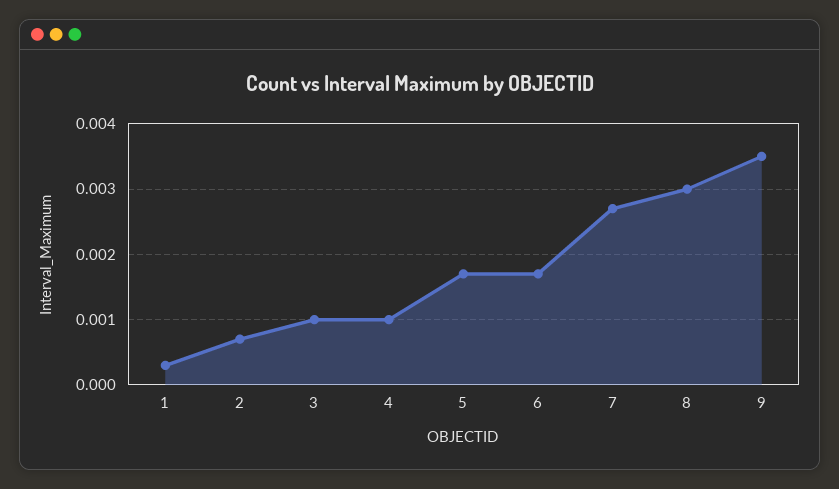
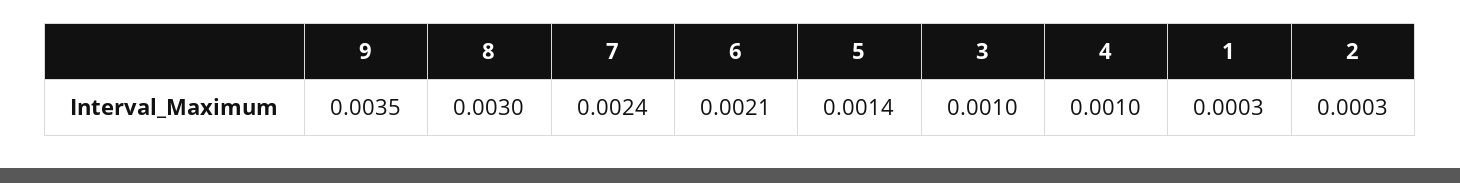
2: 0.0007 -> 0.0003
5: 0.0017 -> 0.0014
6: 0.0017 -> 0.0021
7: 0.0027 -> 0.0024

